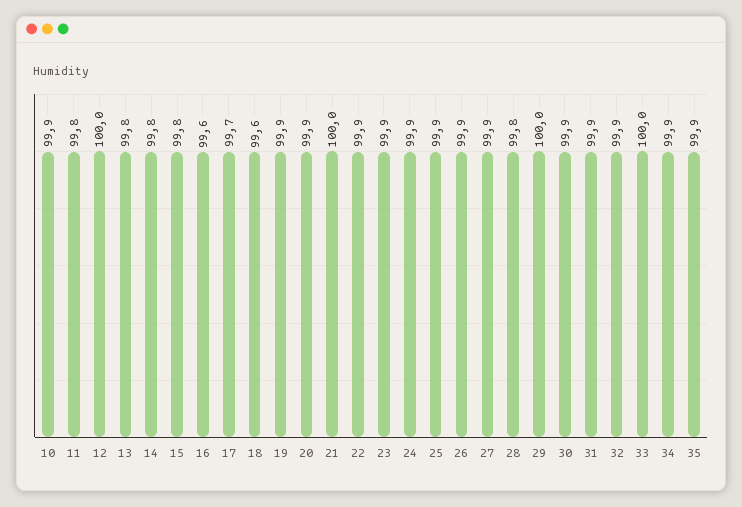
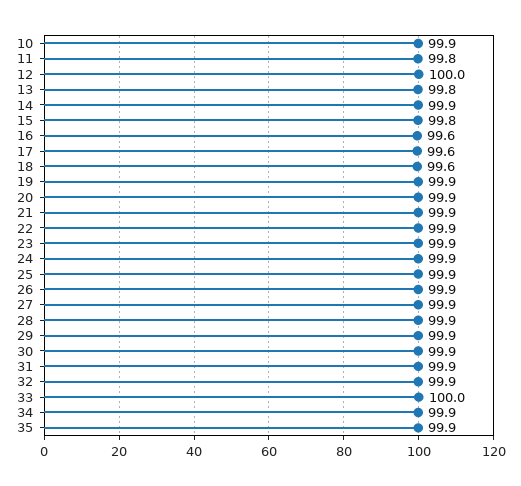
14: 99.8 -> 99.9
17: 99.7 -> 99.6
21: 100 -> 99.9
28: 99.8 -> 99.9
29: 100 -> 99.9

